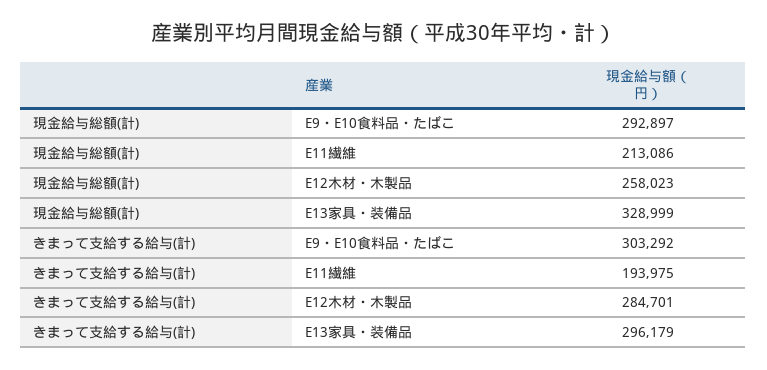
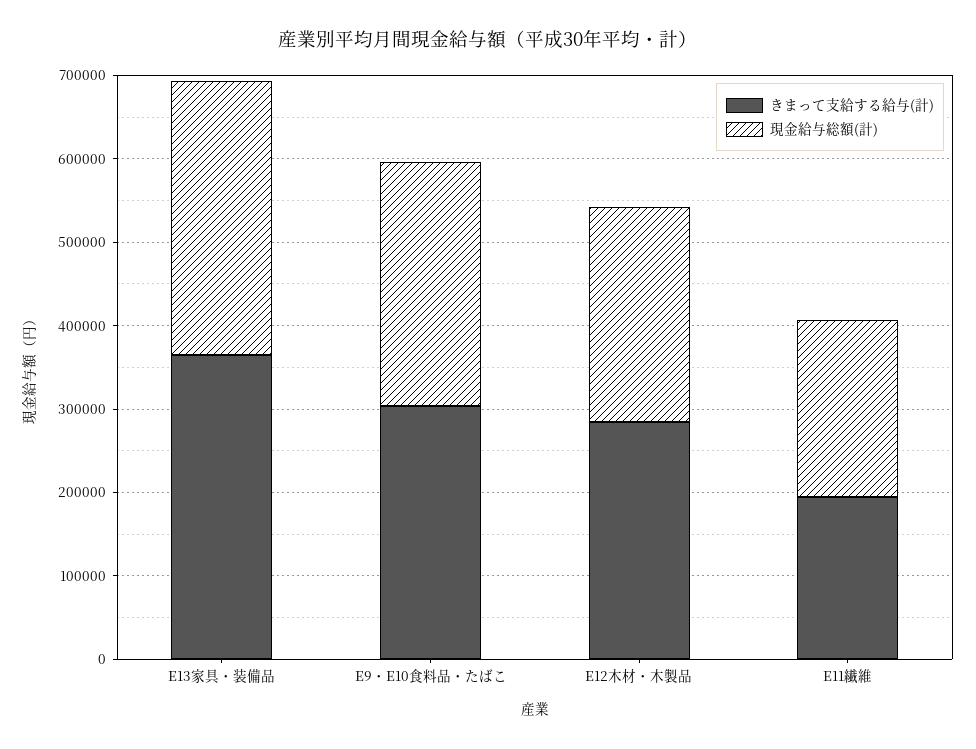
きまって支給する給与(計), E13家具・装備品: 296179 -> 360000

